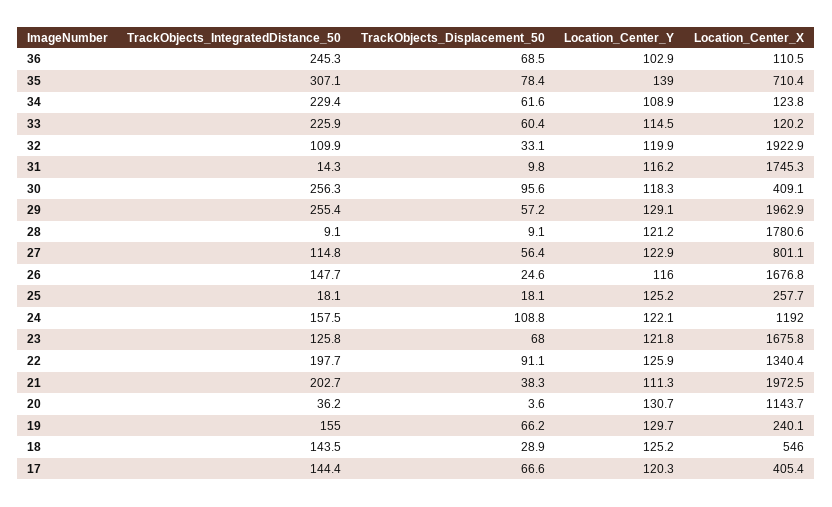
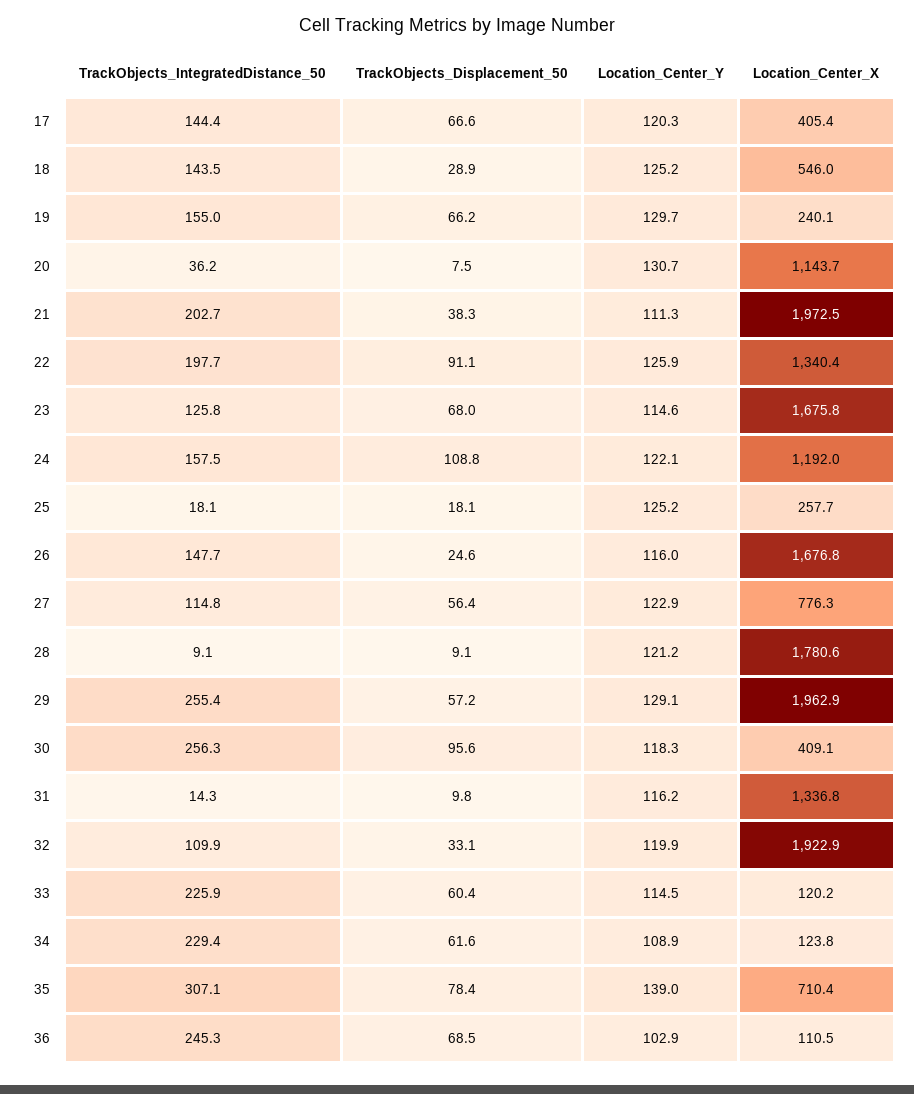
Location_Center_X, 31: 1745.3 -> 1336.8
Location_Center_X, 27: 801.1 -> 776.3
Location_Center_Y, 23: 121.8 -> 114.6
TrackObjects_Displacement_50, 20: 3.6 -> 7.5

